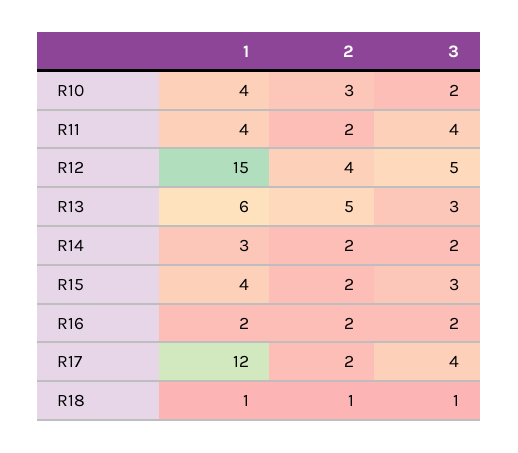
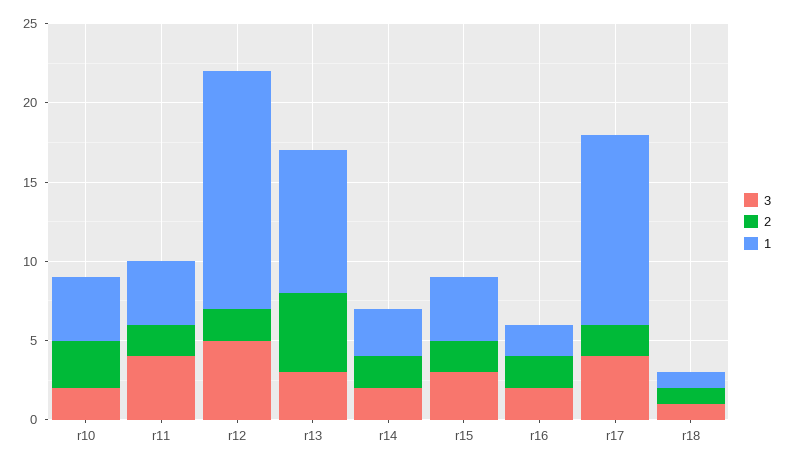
2, R12: 4 -> 2
1, R13: 6 -> 9

